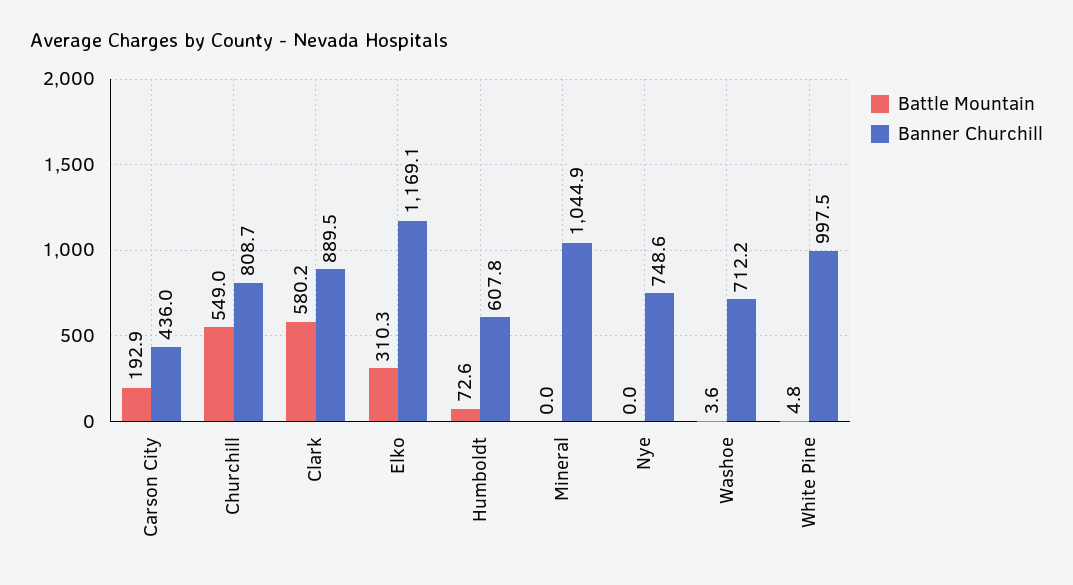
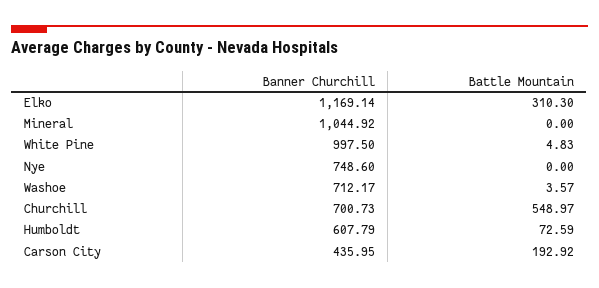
Banner Churchill, Churchill: 808.7 -> 700.73
Battle Mountain, Clark: 580.2 -> none
Banner Churchill, Clark: 889.5 -> none

